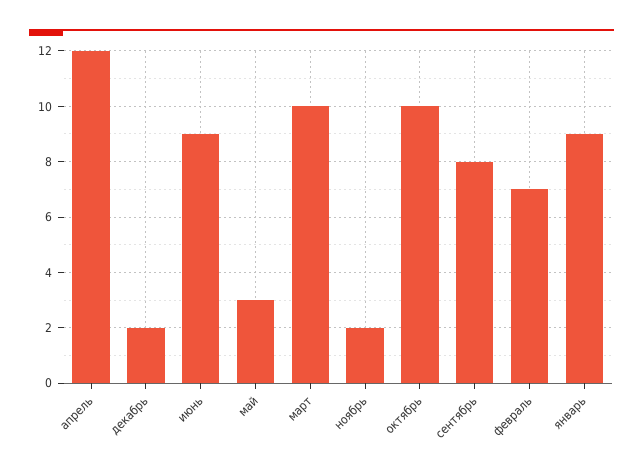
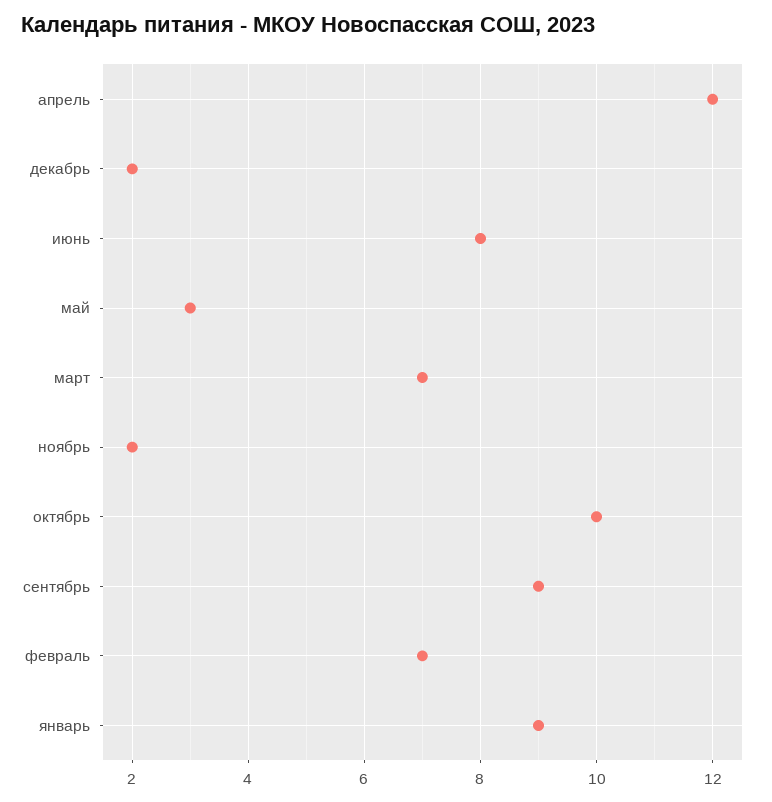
июнь: 9 -> 8
март: 10 -> 7
сентябрь: 8 -> 9

